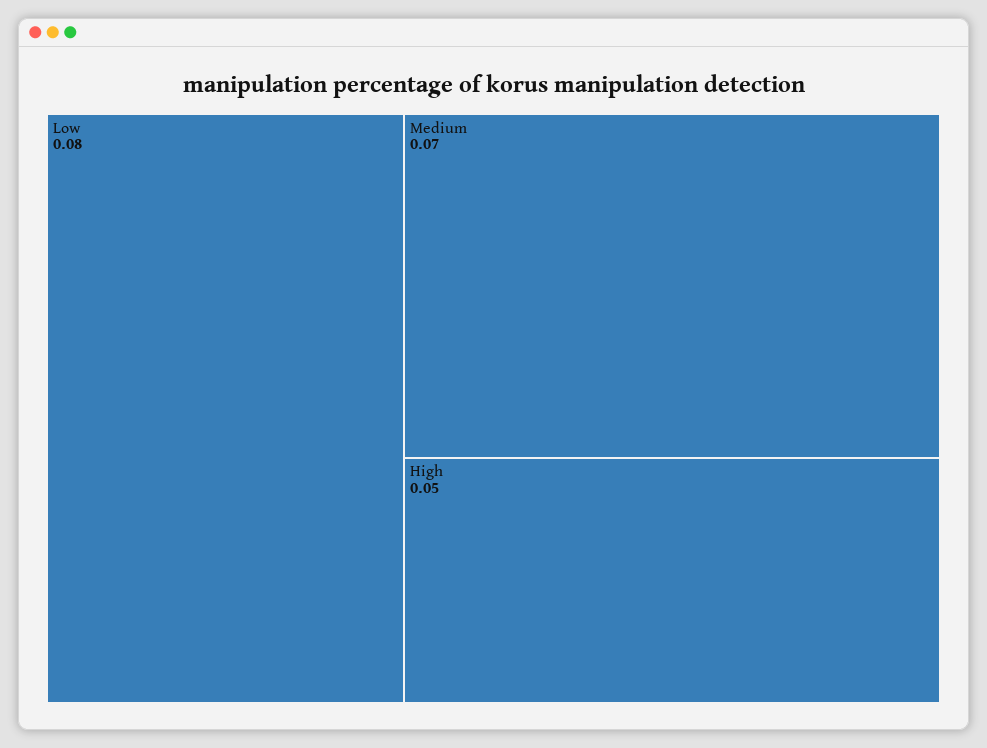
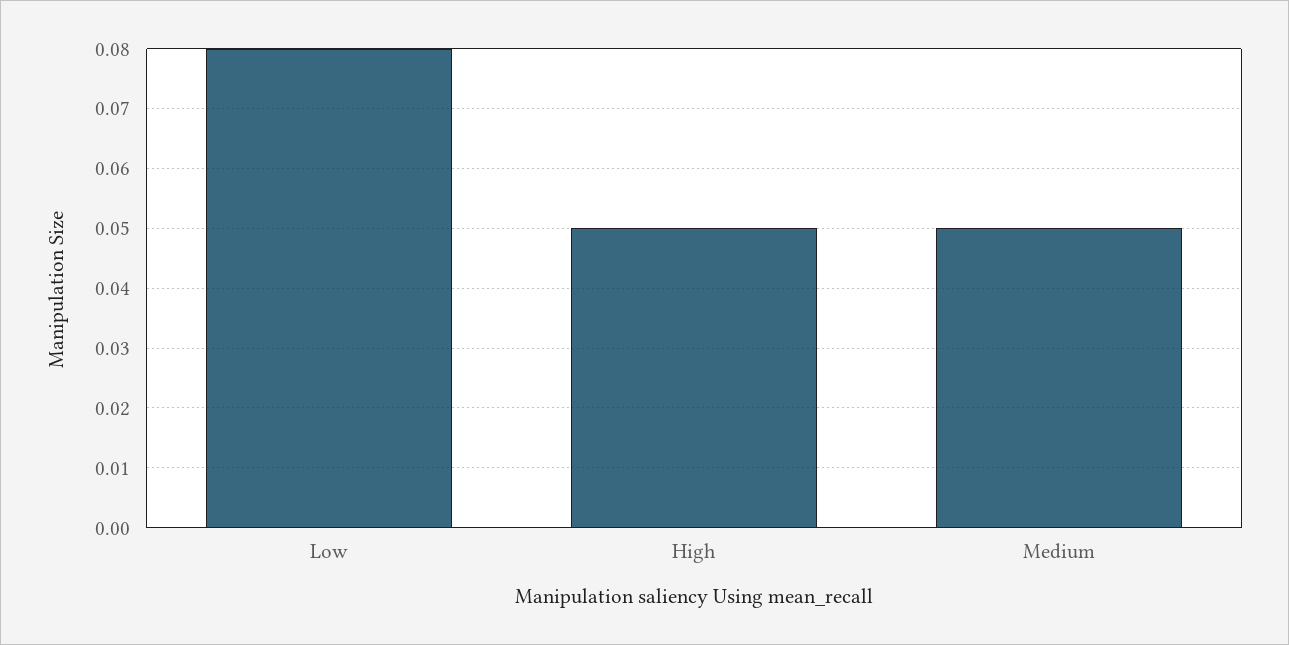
Medium: 0.07 -> 0.05

